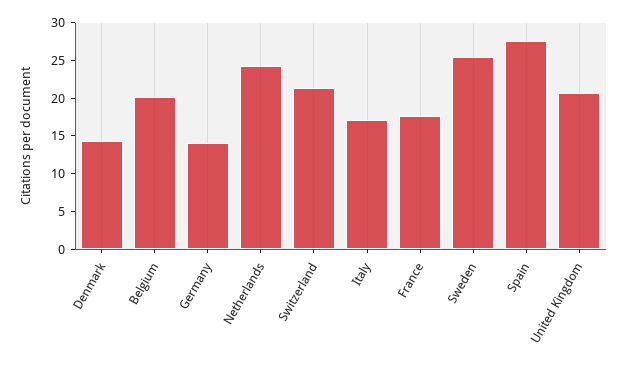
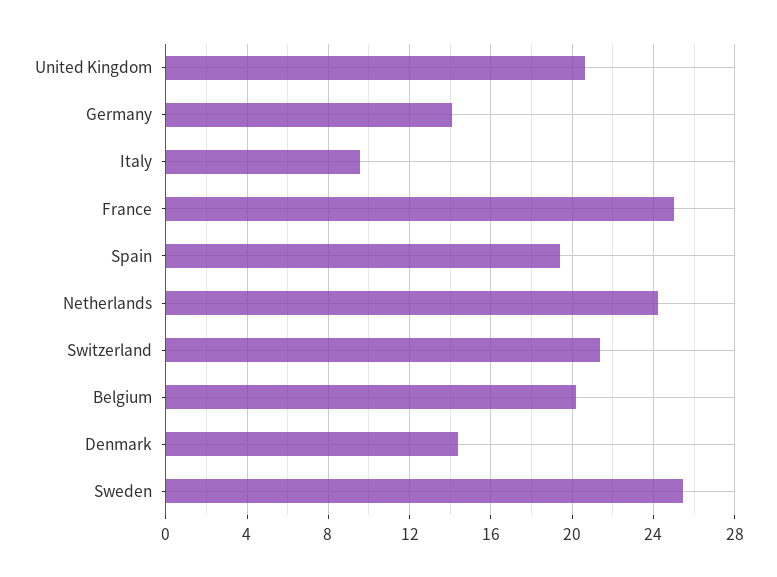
Italy: 17.5 -> 9.5
France: 17.5 -> 25
Spain: 27.5 -> 19.5

